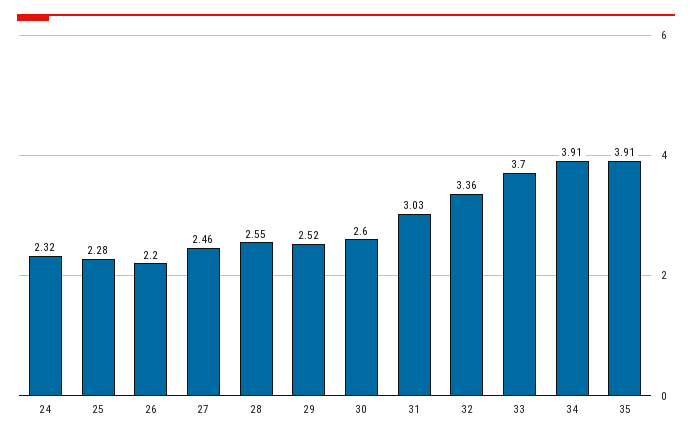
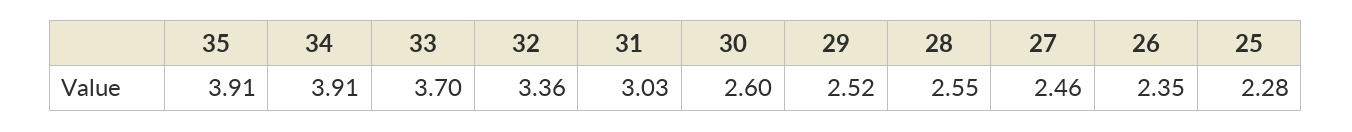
24: 2.32 -> none
26: 2.2 -> 2.35

